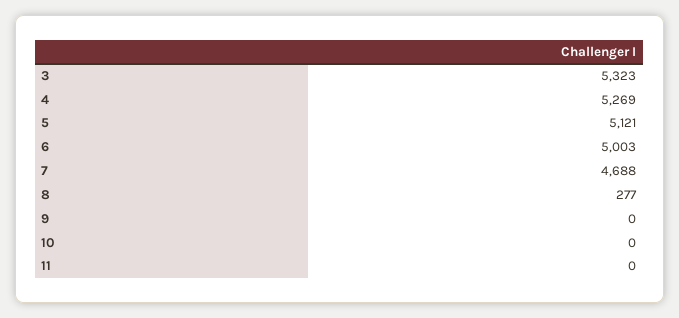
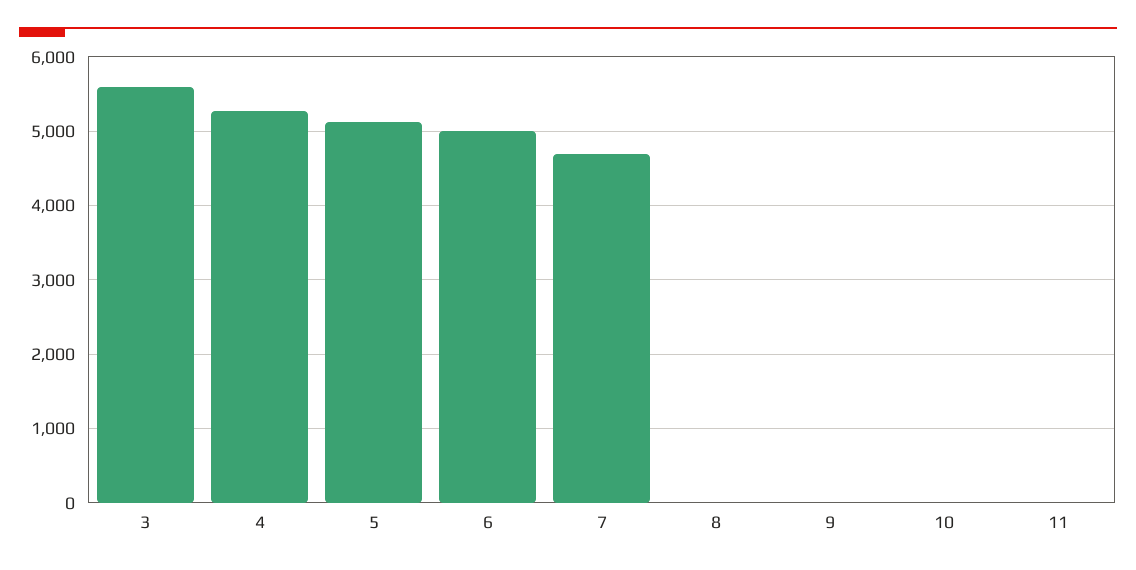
3: 5323 -> 5600
8: 277 -> 0

